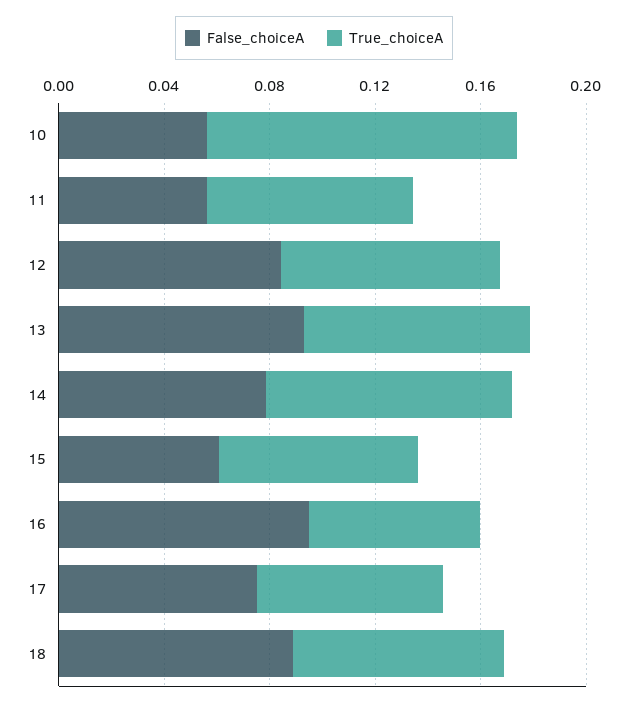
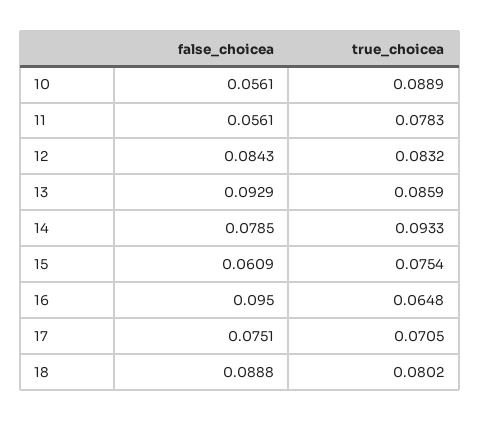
True_choiceA, 10: 0.12 -> 0.0889

